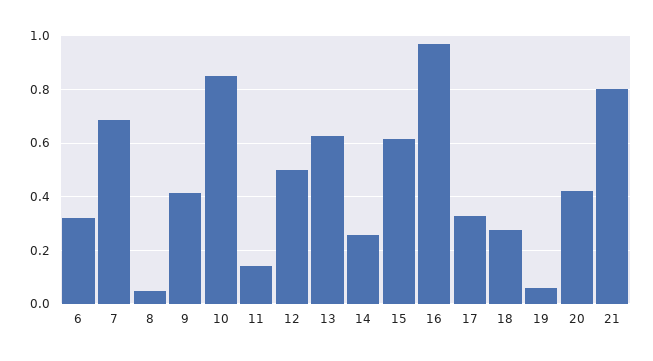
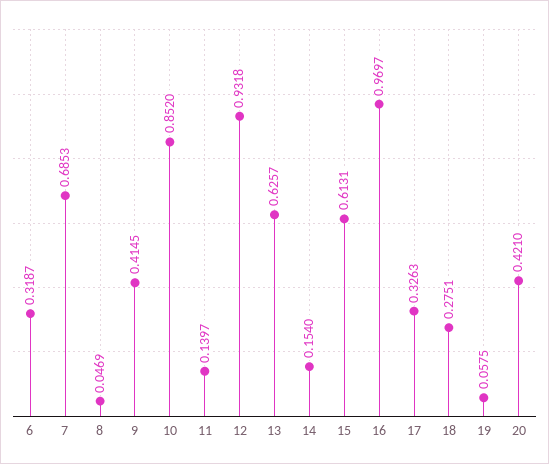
12: 0.5 -> 0.9318
14: 0.25 -> 0.154
21: 0.8 -> none

